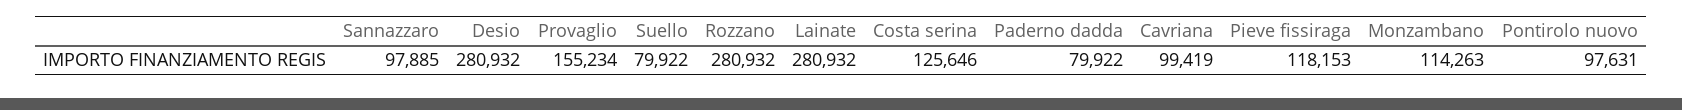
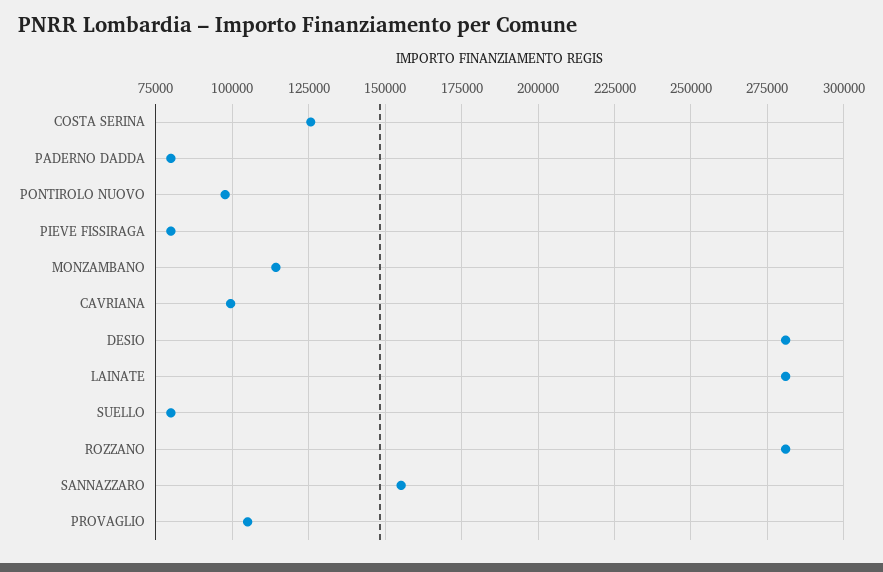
Sannazzaro: 97885 -> 155000
Provaglio: 155234 -> 105000
Pieve fissiraga: 118153 -> 80000

